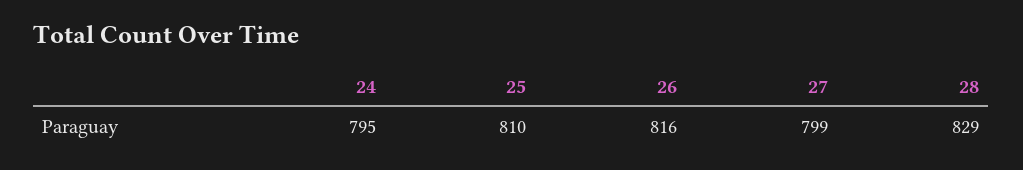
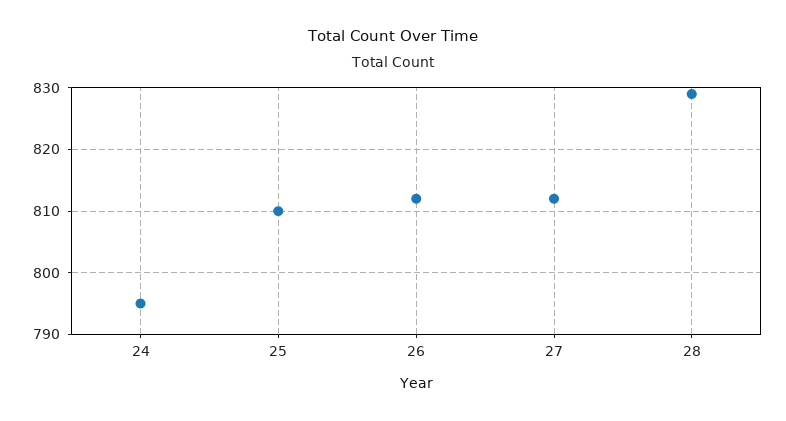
26: 816 -> 812
27: 799 -> 812

